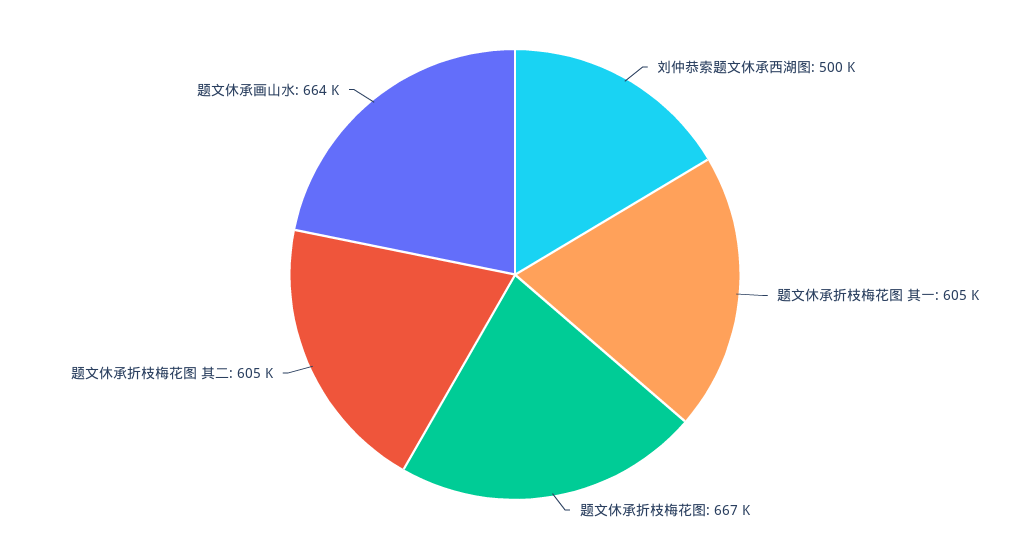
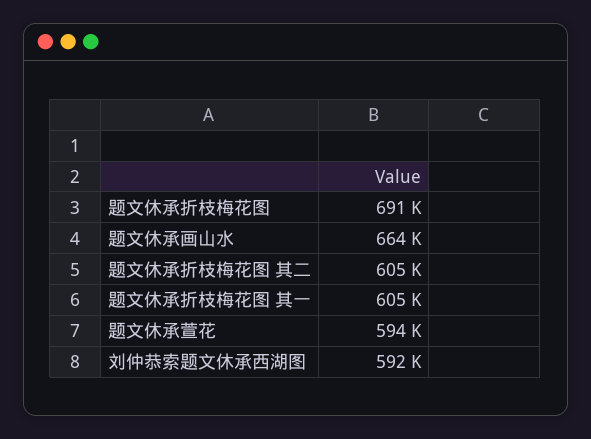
刘仲恭索题文休承西湖图: 500000 -> 592000
题文休承折枝梅花图: 667000 -> 691000
题文休承萱花: none -> 594000

